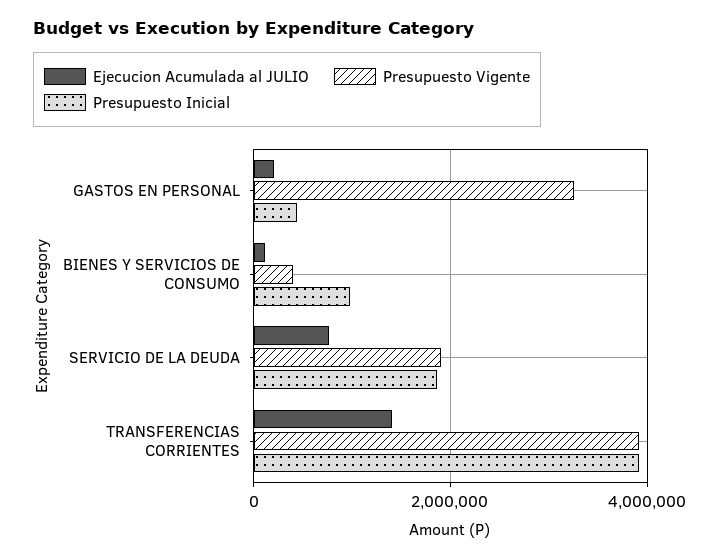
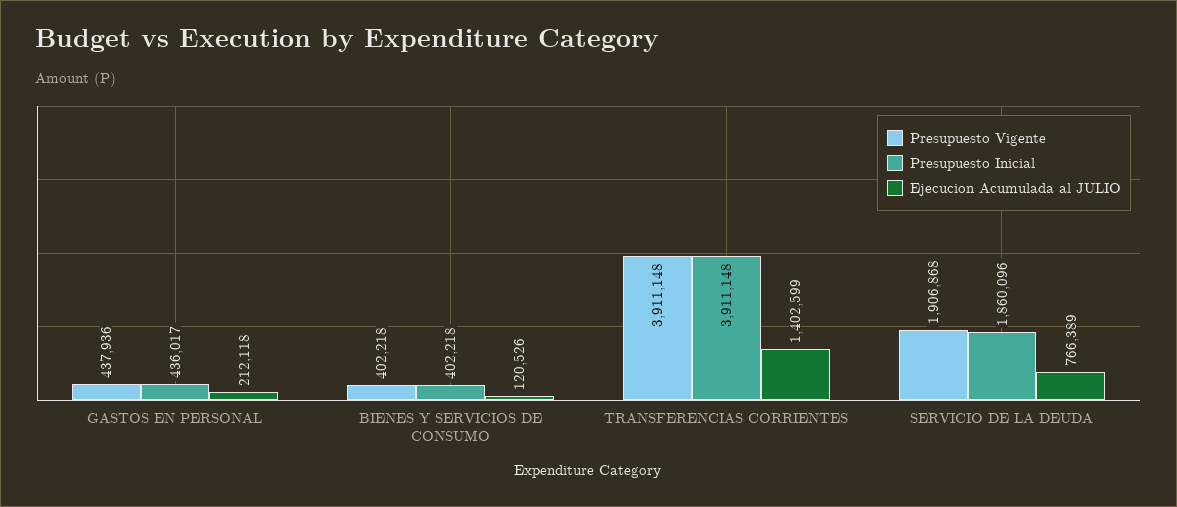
Presupuesto Vigente, GASTOS EN PERSONAL: 3200000 -> 437936
Presupuesto Inicial, BIENES Y SERVICIOS DE CONSUMO: 1000000 -> 402218

